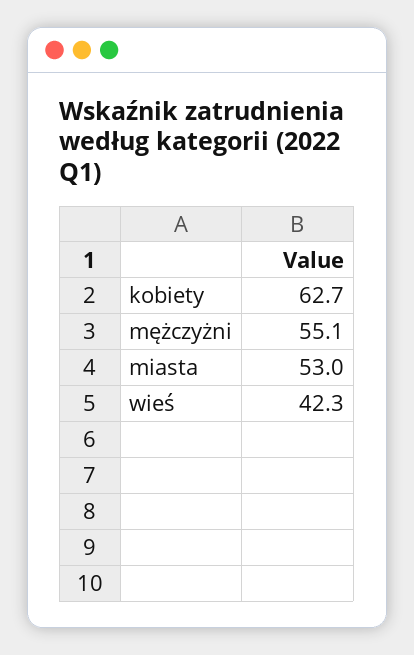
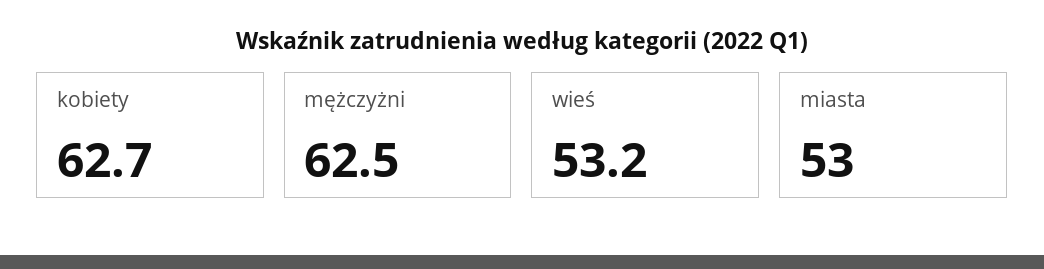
mężczyżni: 55.1 -> 62.5
wieś: 42.3 -> 53.2

